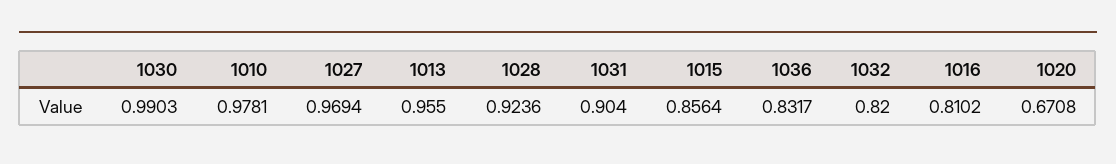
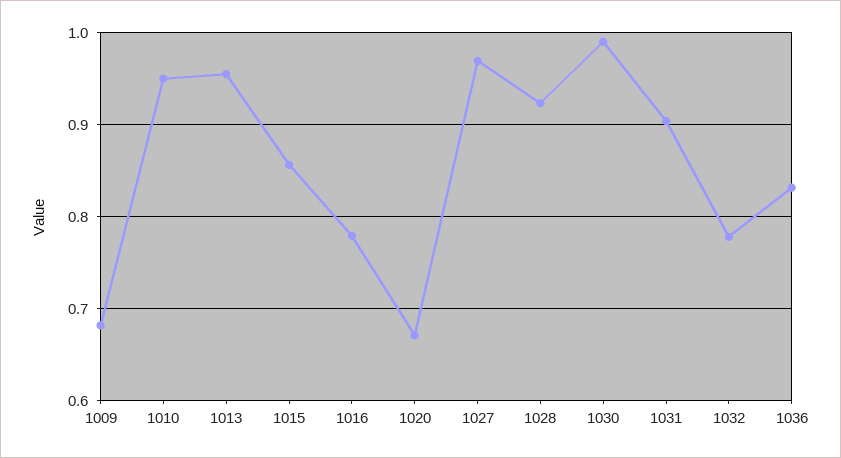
1010: 0.9781 -> 0.95
1032: 0.82 -> 0.78
1016: 0.8102 -> 0.78
1009: none -> 0.68

